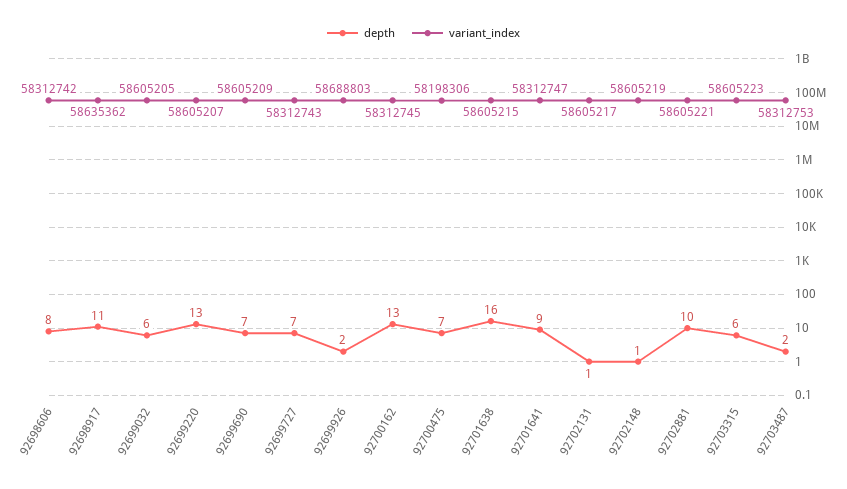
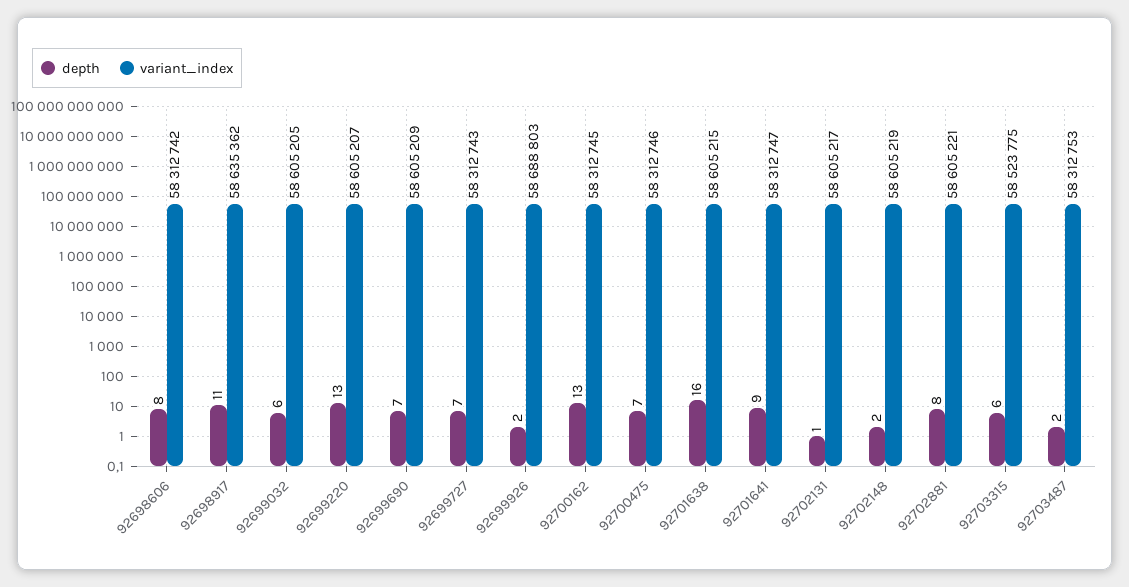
variant_index, 92700475: 58198306 -> 58312746
depth, 92702148: 1 -> 2
depth, 92702881: 10 -> 8
variant_index, 92703315: 58605223 -> 58523775

